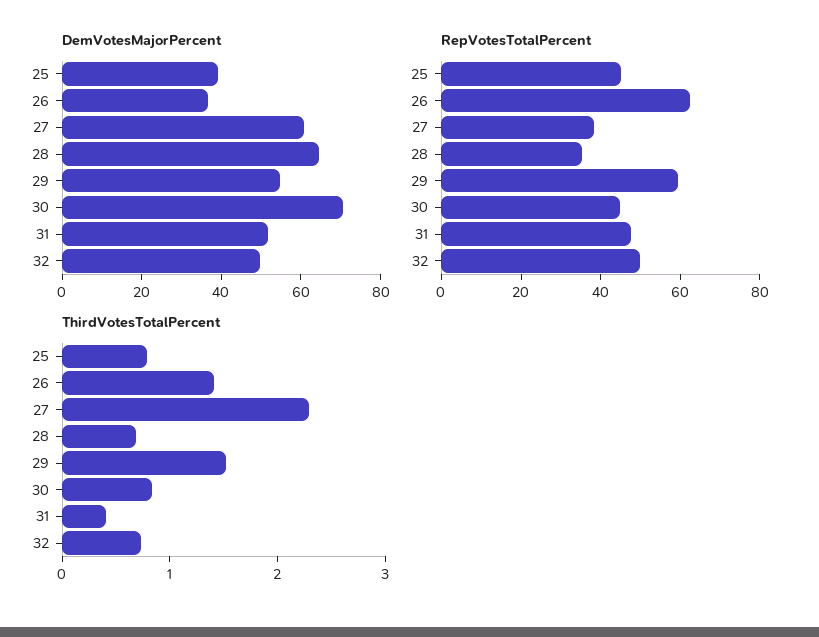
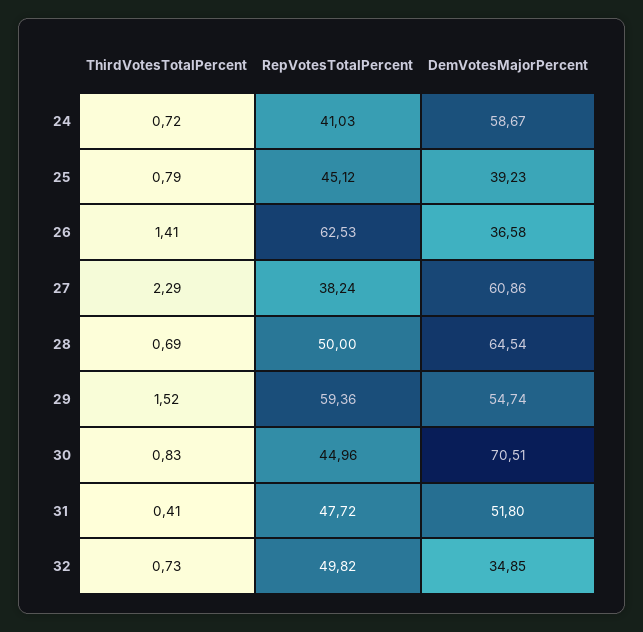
DemVotesMajorPercent, 32: 50 -> 34.85
RepVotesTotalPercent, 28: 35 -> 50
ThirdVotesTotalPercent, 24: none -> 0.72
RepVotesTotalPercent, 24: none -> 41.03
DemVotesMajorPercent, 24: none -> 58.67

